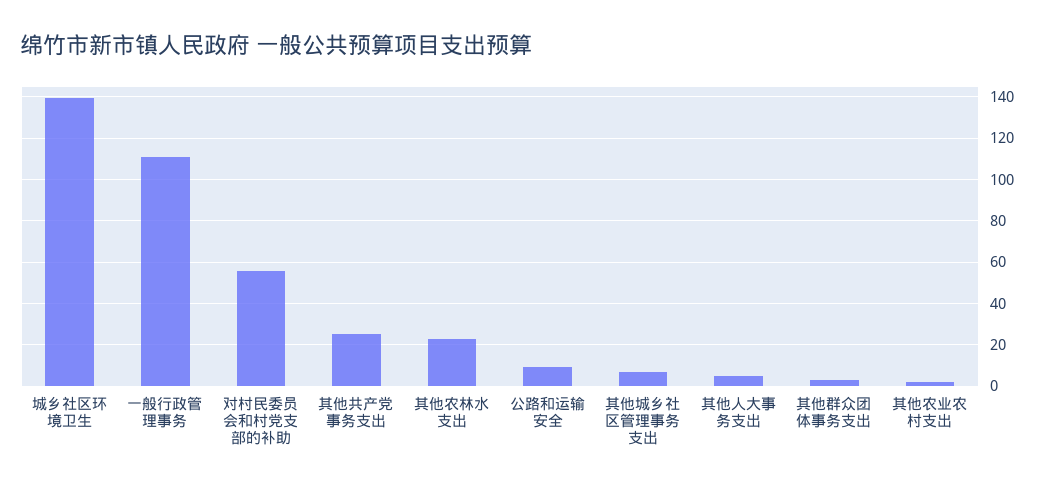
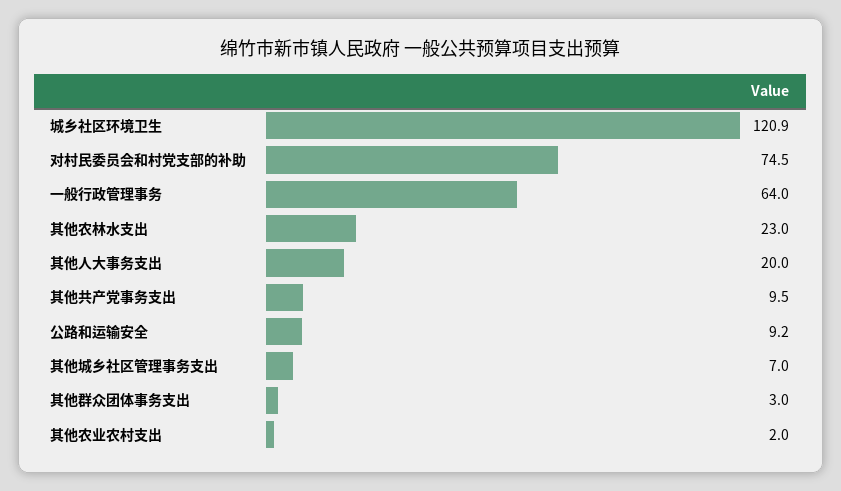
城乡社区环境卫生: 140 -> 120.9
一般行政管理事务: 110 -> 64
对村民委员会和村党支部的补助: 55 -> 74.5
其他共产党事务支出: 25 -> 9.5
其他人大事务支出: 5 -> 20

